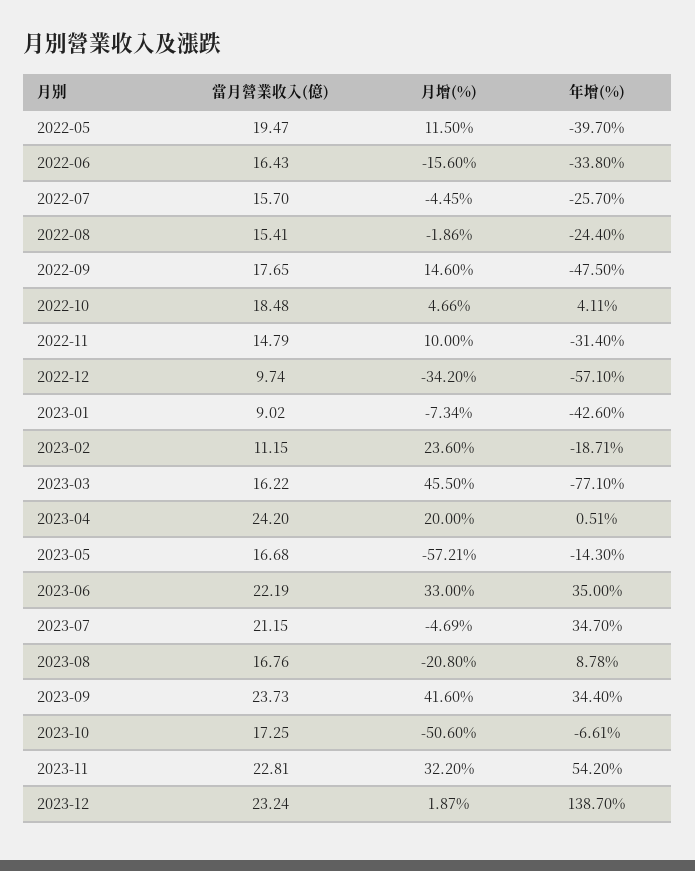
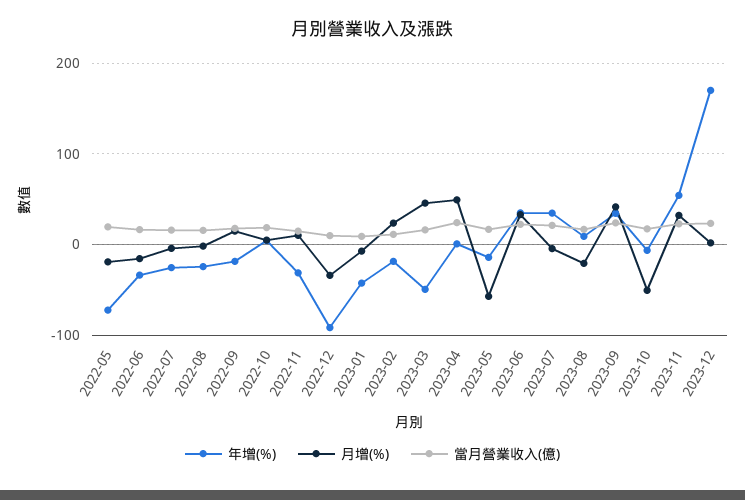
月增(%), 2022-05: 11.5 -> -20
年增(%), 2022-05: -39.7 -> -70
年增(%), 2022-09: -47.5 -> -20
年增(%), 2022-12: -57.1 -> -90
年增(%), 2023-03: -77.1 -> -50
月增(%), 2023-04: 20 -> 50
年增(%), 2023-12: 138.7 -> 170

